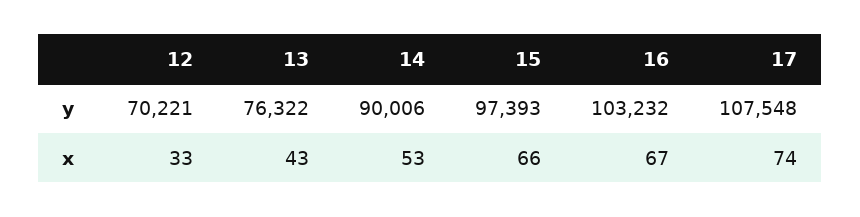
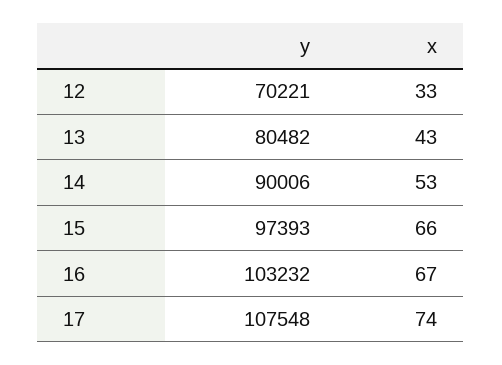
13, y: 76322 -> 80482

